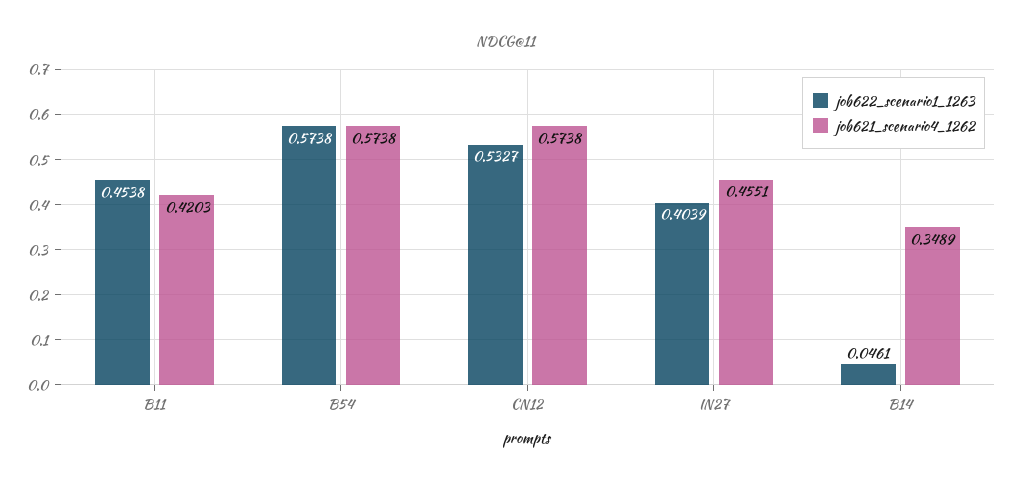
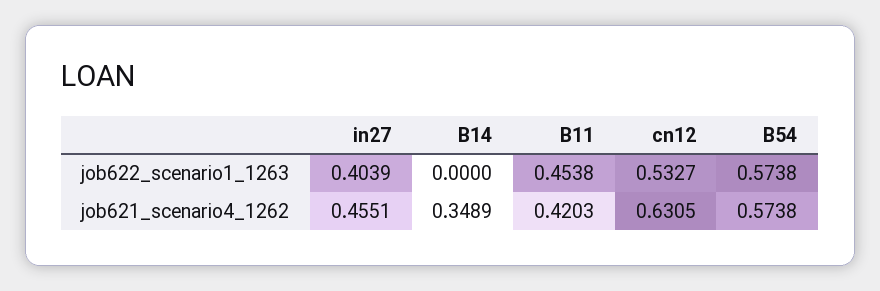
job621_scenario4_1262, CN12: 0.5738 -> 0.6305
job622_scenario1_1263, B14: 0.0461 -> 0

